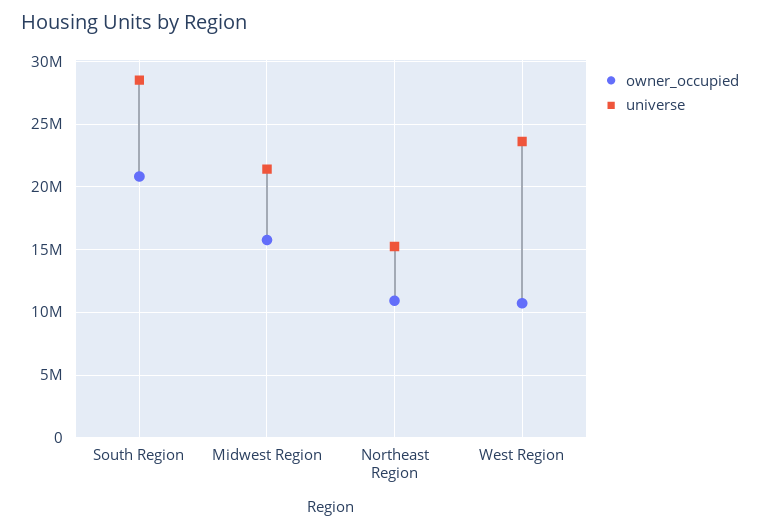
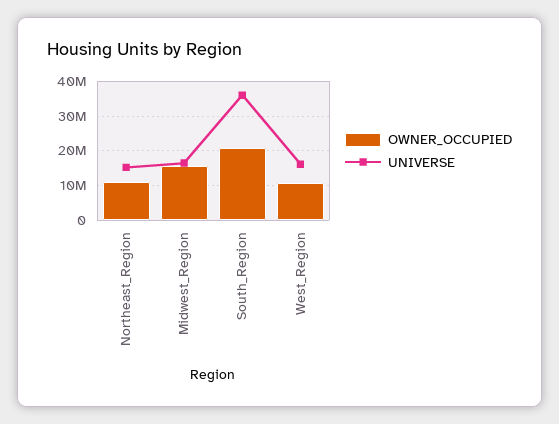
universe, South Region: 28500000 -> 36000000
universe, Midwest Region: 21500000 -> 16000000
universe, West Region: 23500000 -> 16000000

